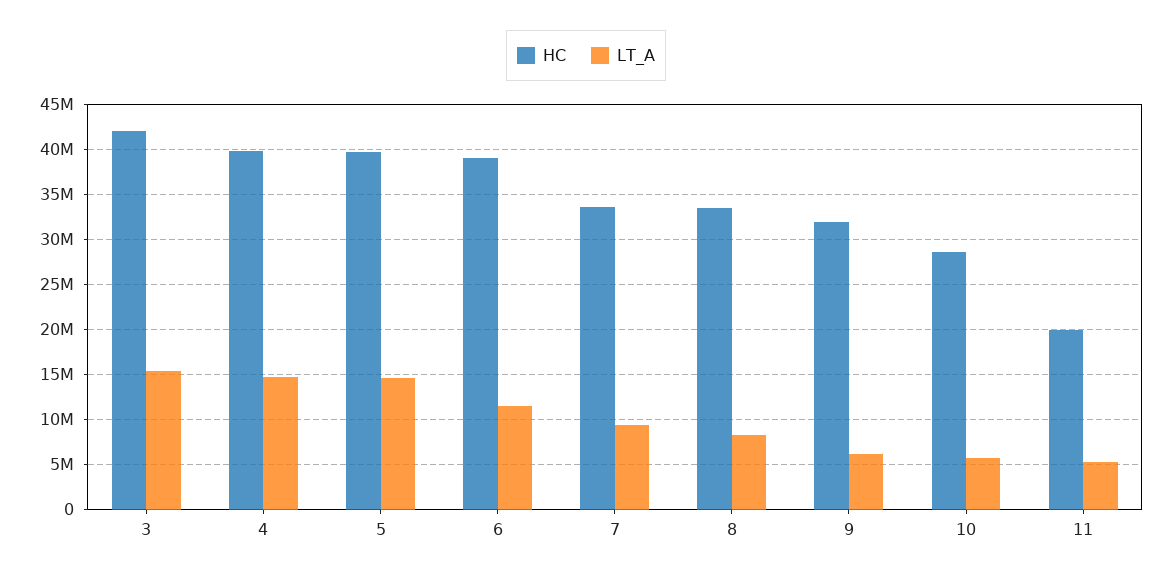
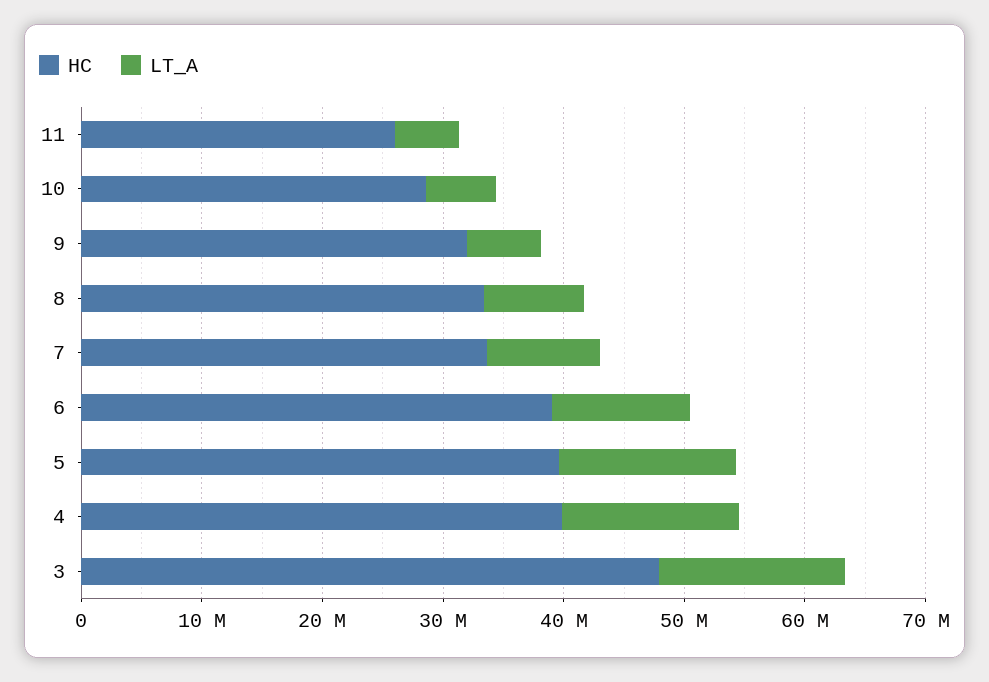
HC, 3: 42000000 -> 48000000
HC, 11: 20000000 -> 26000000

